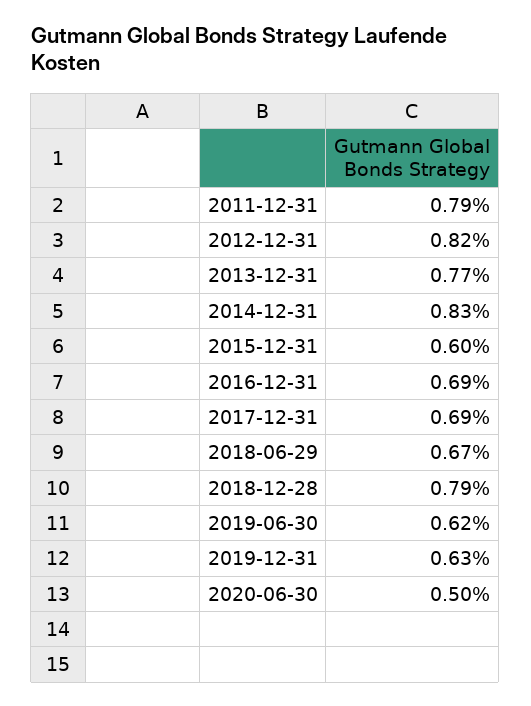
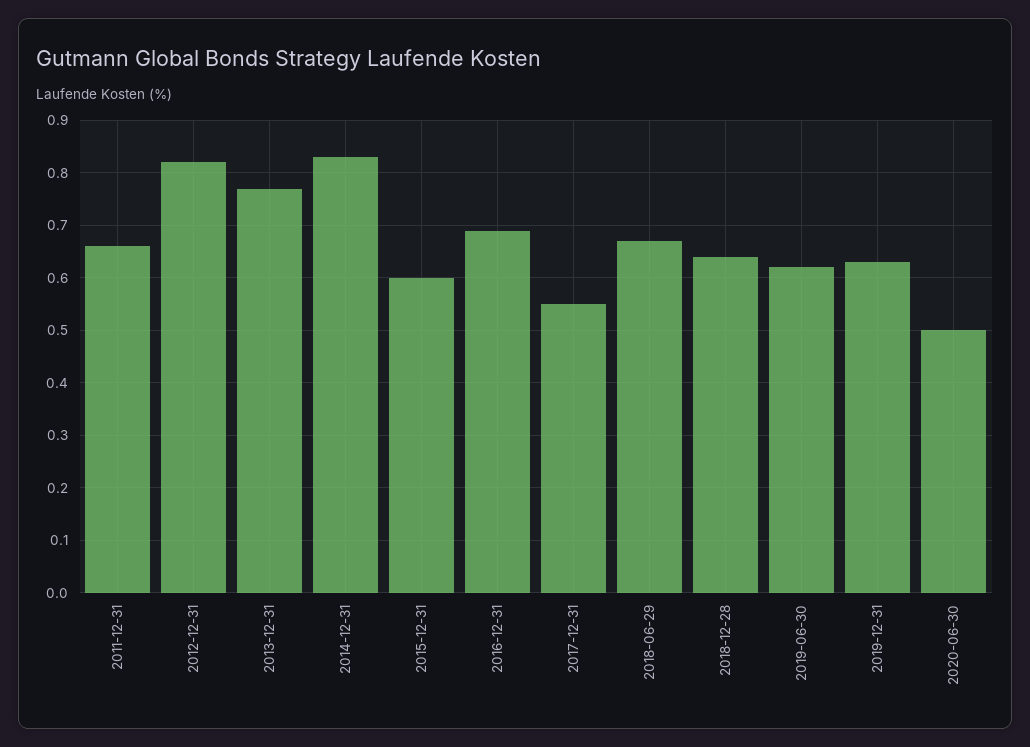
2011-12-31: 0.79 -> 0.65
2017-12-31: 0.69 -> 0.55
2018-12-28: 0.79 -> 0.65

